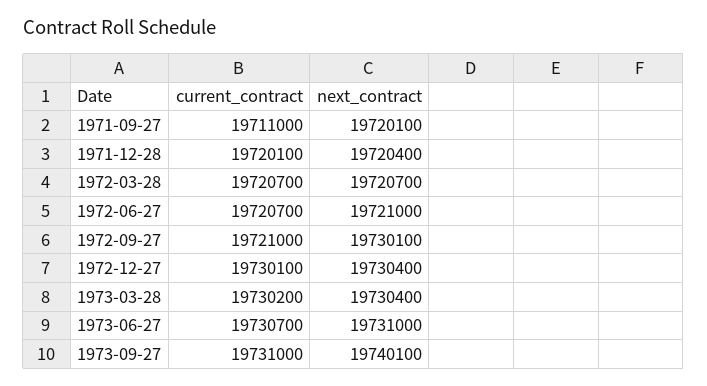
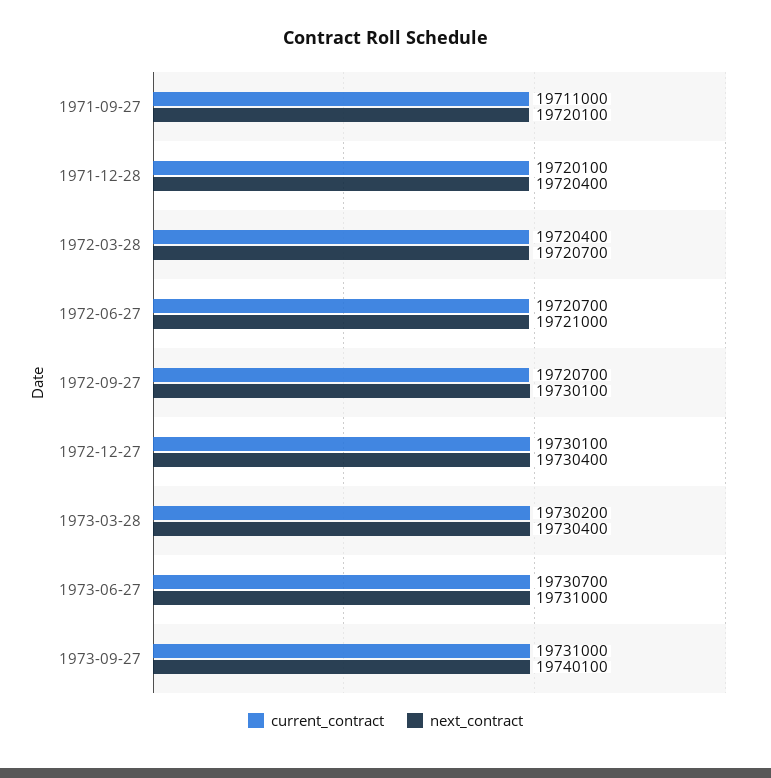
current_contract, 1972-03-28: 19720700 -> 19720400
current_contract, 1972-09-27: 19721000 -> 19720700

